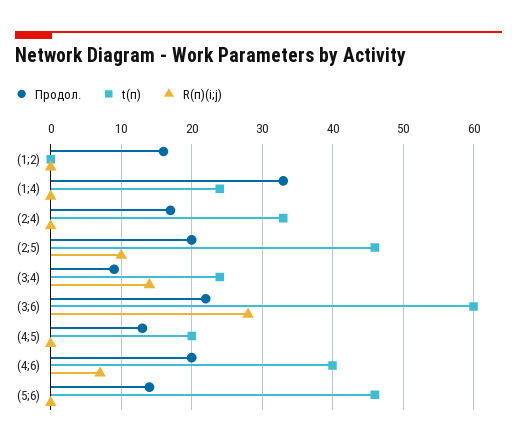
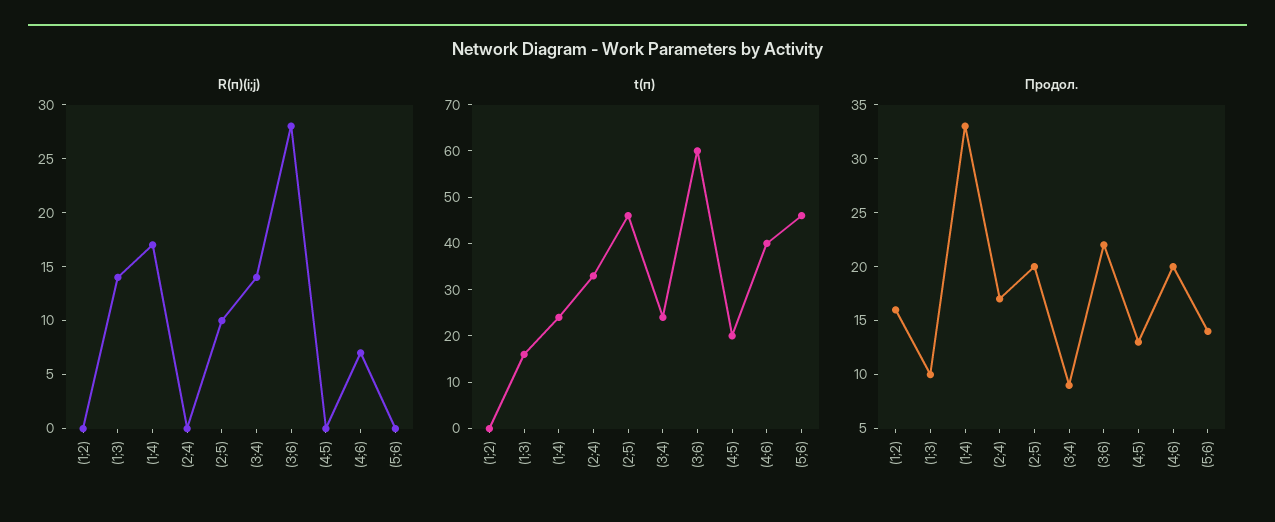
R(п)(i;j), (1;4): 0 -> 17
R(п)(i;j), (1;3): none -> 14
t(п), (1;3): none -> 15
Продол., (1;3): none -> 10

